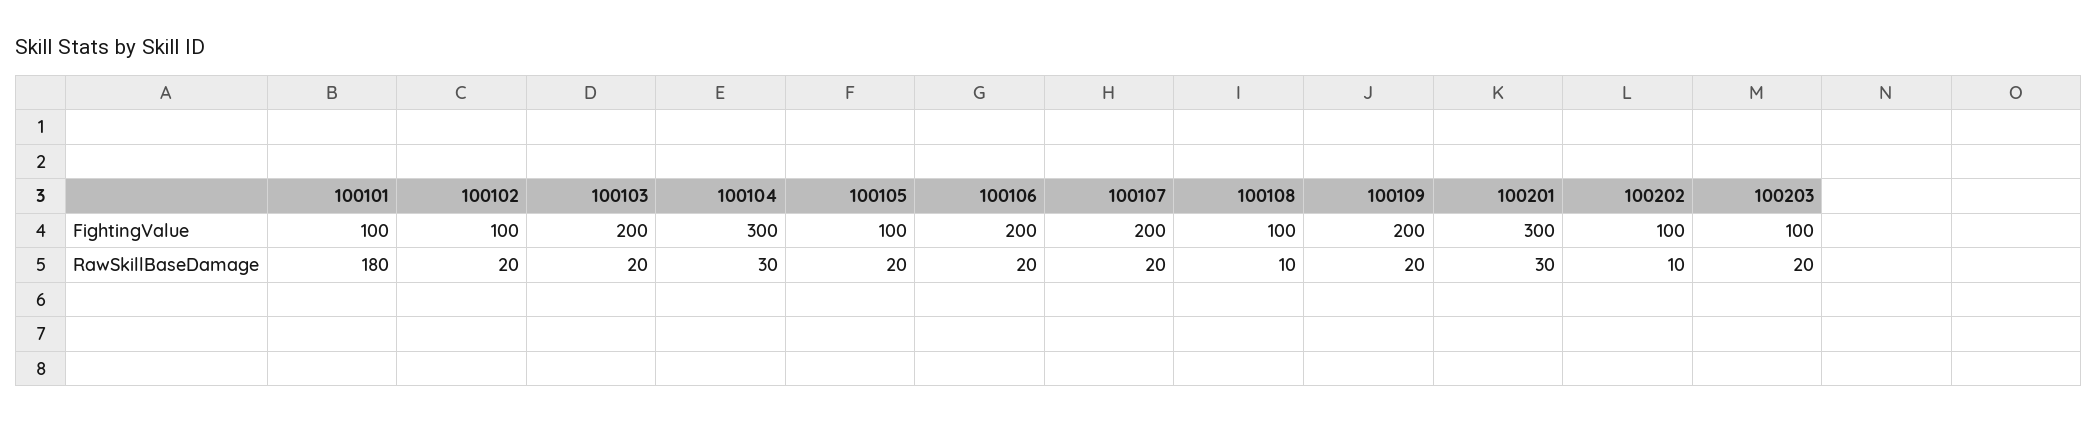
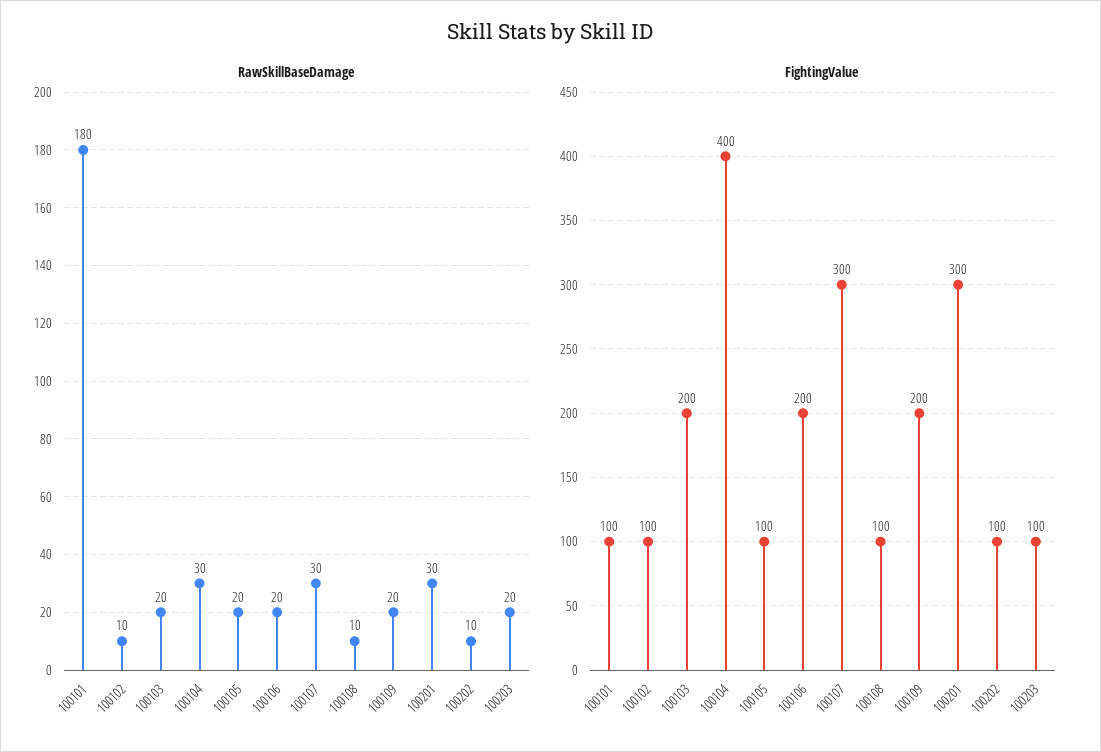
FightingValue, 100104: 300 -> 400
FightingValue, 100107: 200 -> 300
RawSkillBaseDamage, 100102: 20 -> 10
RawSkillBaseDamage, 100107: 20 -> 30

